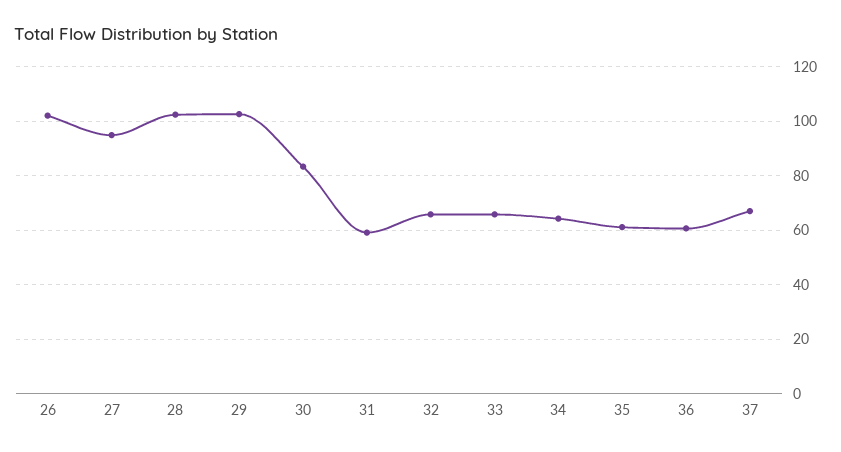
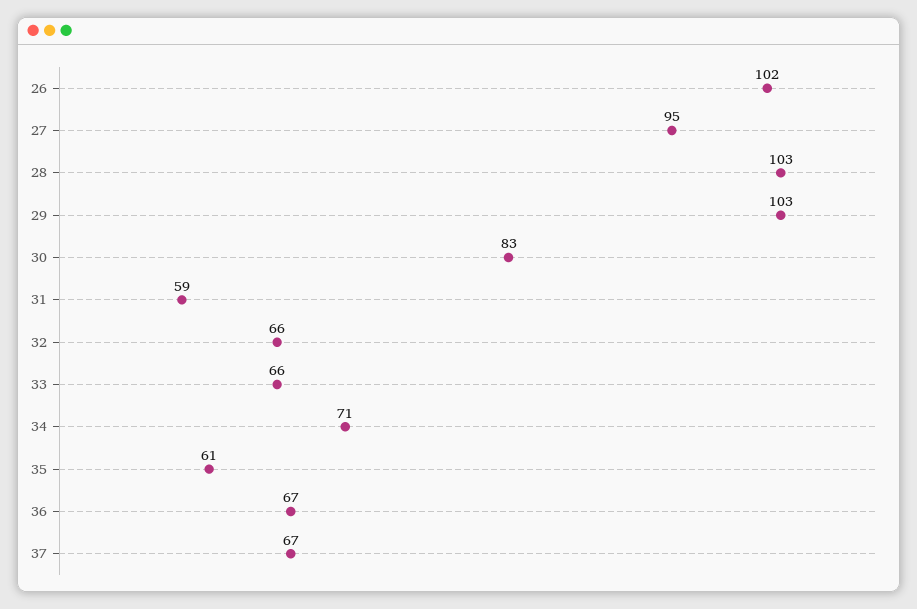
34: 65 -> 71
36: 60 -> 67

